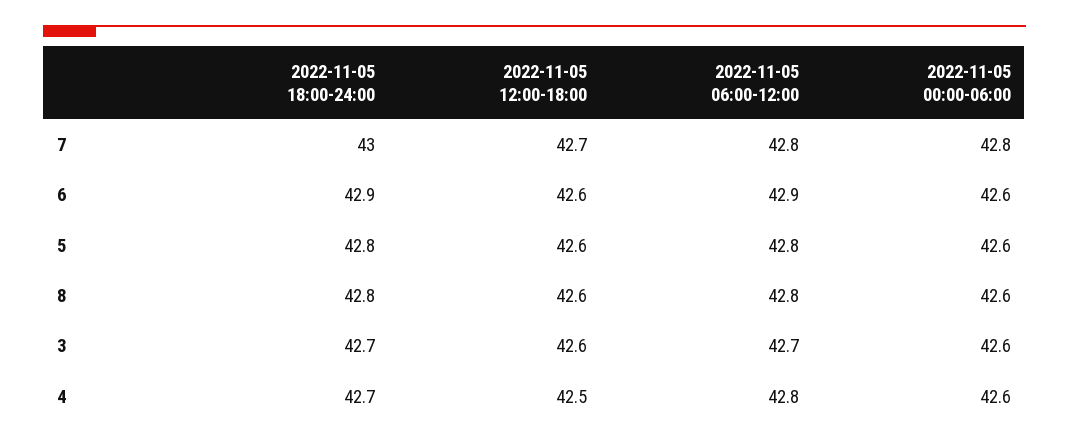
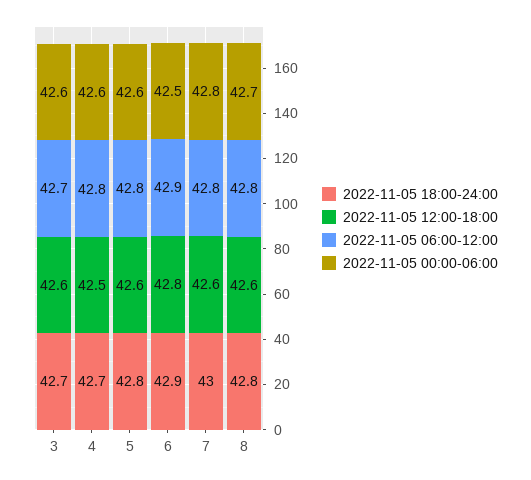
2022-11-05 12:00-18:00, 7: 42.7 -> 42.6
2022-11-05 12:00-18:00, 6: 42.6 -> 42.8
2022-11-05 00:00-06:00, 6: 42.6 -> 42.5
2022-11-05 00:00-06:00, 8: 42.6 -> 42.7

